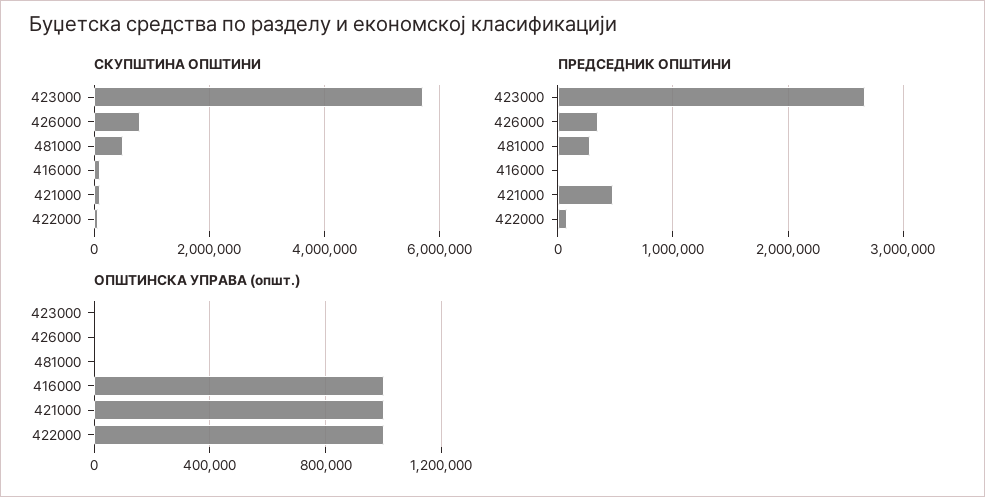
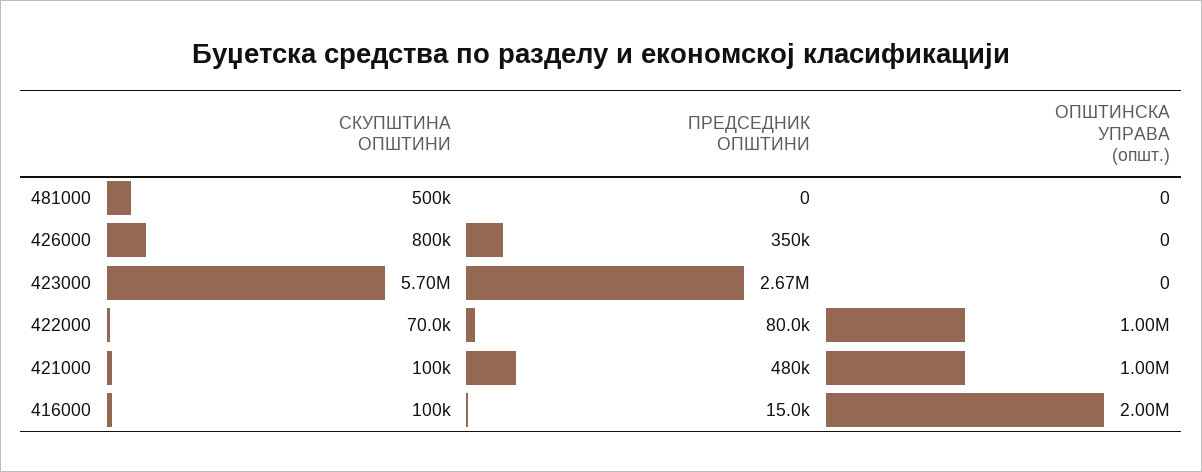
ПРЕДСЕДНИК ОПШТИНИ, 481000: 300000 -> 0
ОПШТИНСКА УПРАВА (општ.), 416000: 1000000 -> 2000000

